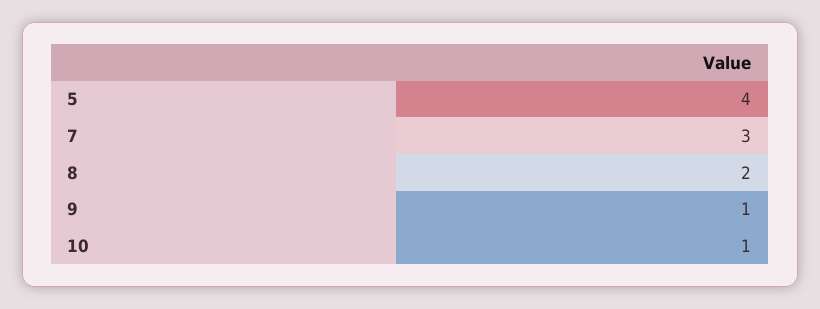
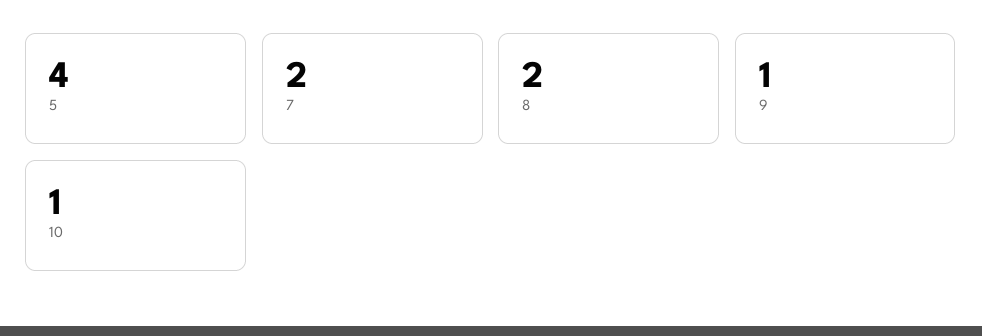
7: 3 -> 2

